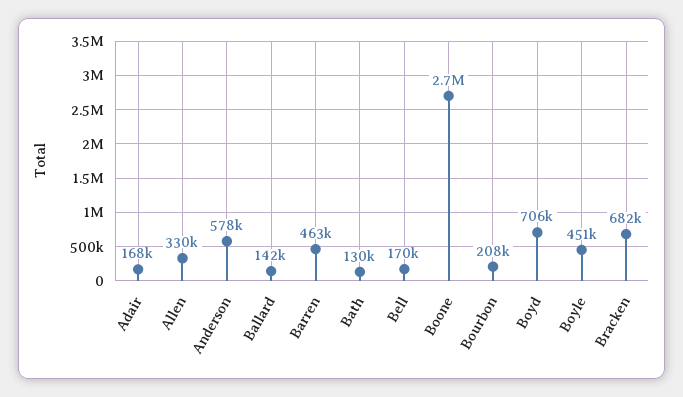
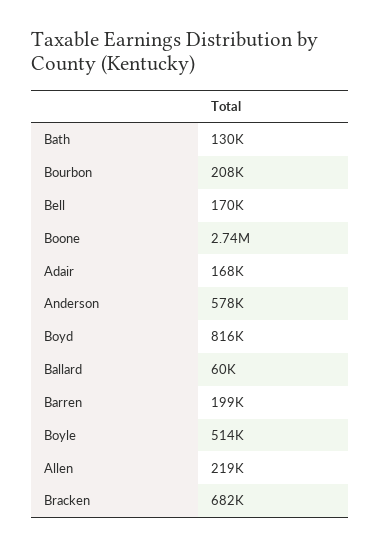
Allen: 330000 -> 219000
Ballard: 142000 -> 60000
Barren: 463000 -> 199000
Boyd: 706000 -> 816000
Boyle: 451000 -> 514000

